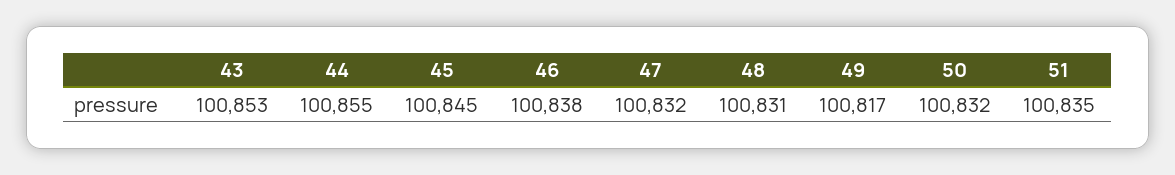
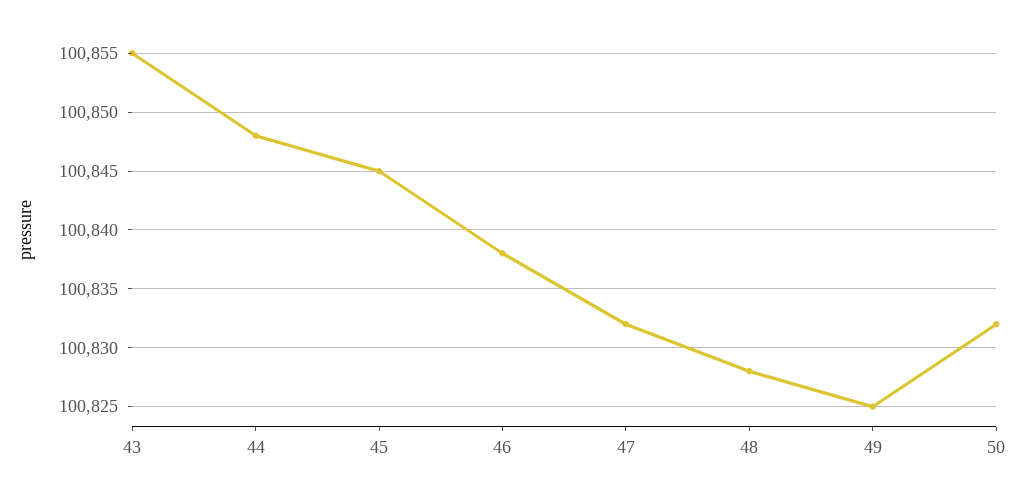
43: 100853 -> 100855
44: 100855 -> 100848
48: 100831 -> 100828
49: 100817 -> 100825
51: 100835 -> none

